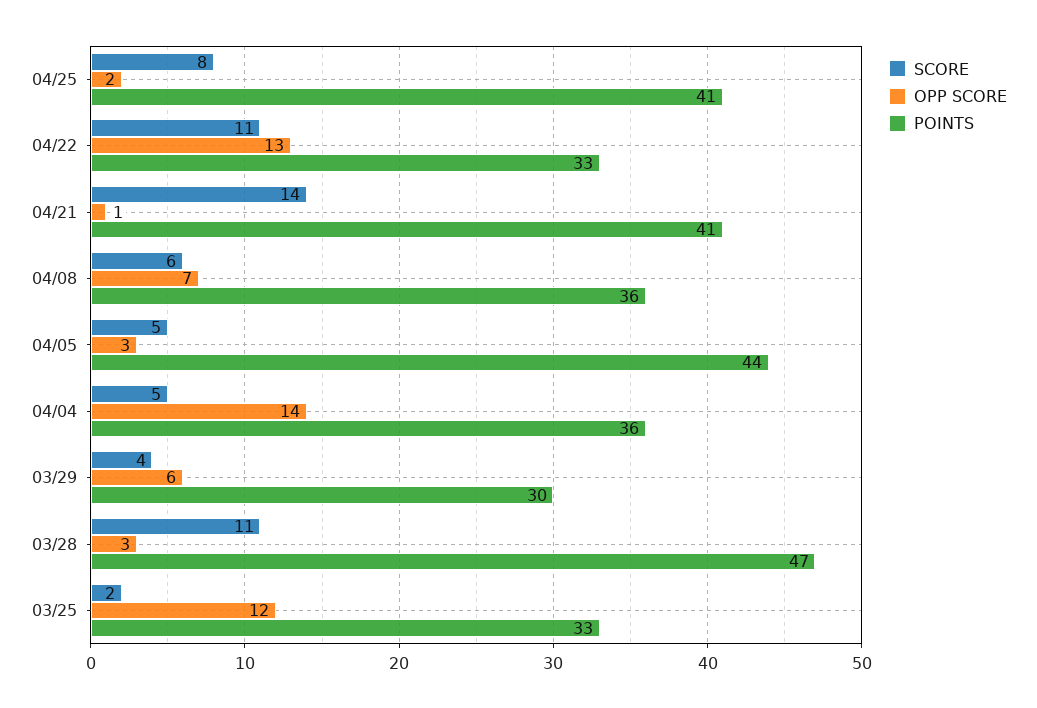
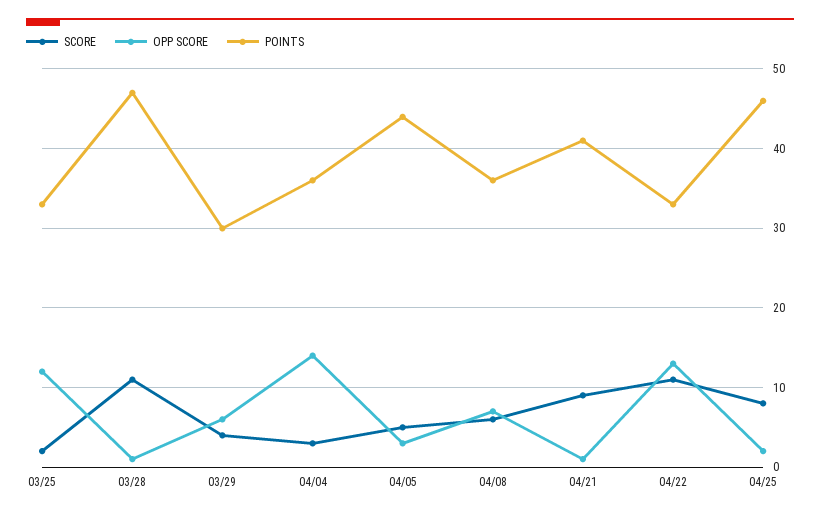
POINTS, 04/25: 41 -> 46
SCORE, 04/21: 14 -> 9
SCORE, 04/04: 5 -> 3
OPP SCORE, 03/28: 3 -> 1

